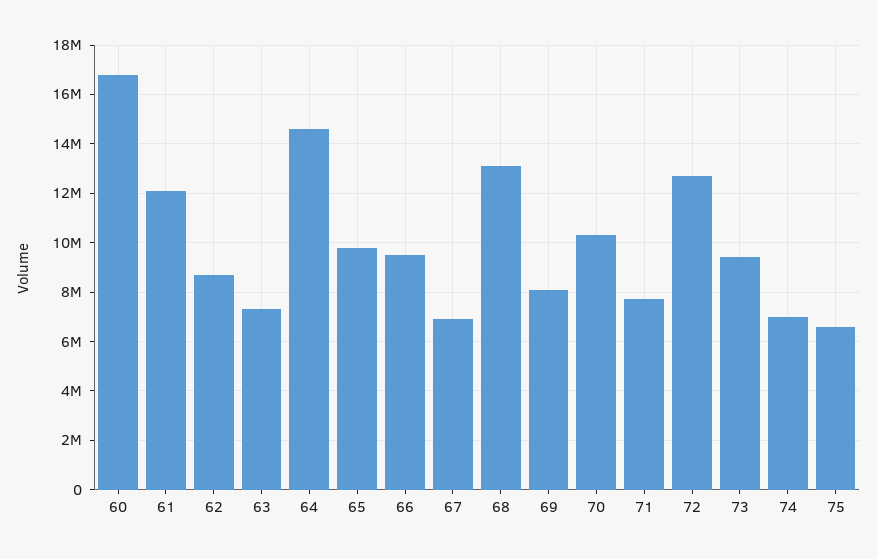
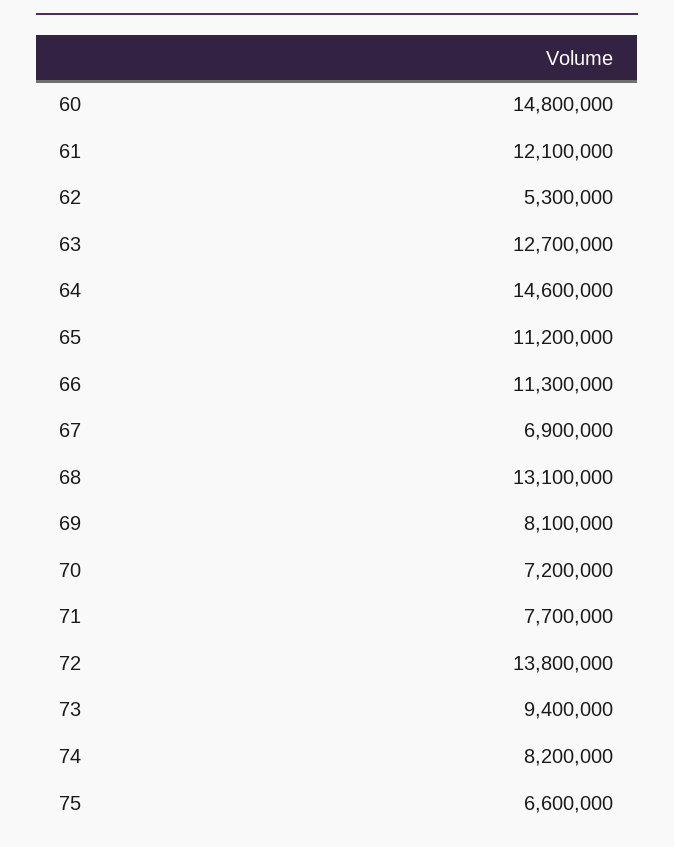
60: 16750000 -> 14800000
62: 8750000 -> 5300000
63: 7250000 -> 12700000
65: 9750000 -> 11200000
66: 9500000 -> 11300000
70: 10250000 -> 7200000
72: 12750000 -> 13800000
74: 7000000 -> 8200000

